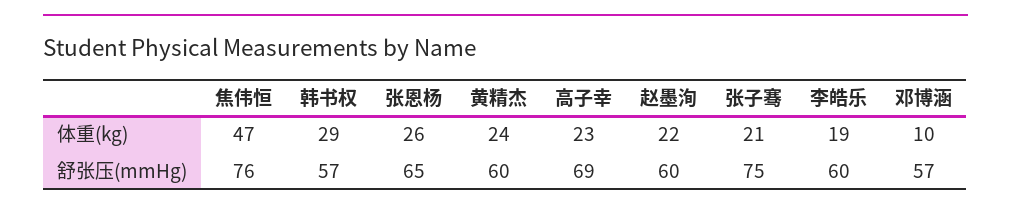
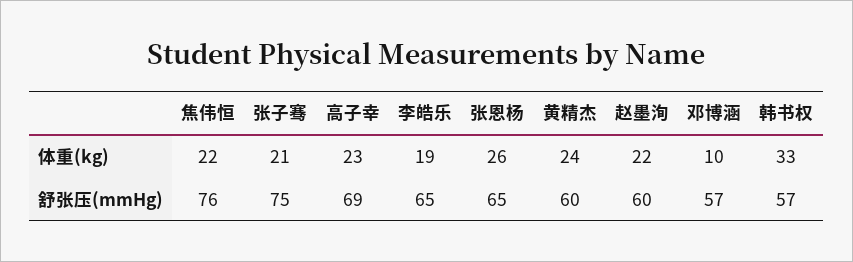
焦伟恒, 体重(kg): 47 -> 22
韩书权, 体重(kg): 29 -> 33
李皓乐, 舒张压(mmHg): 60 -> 65

